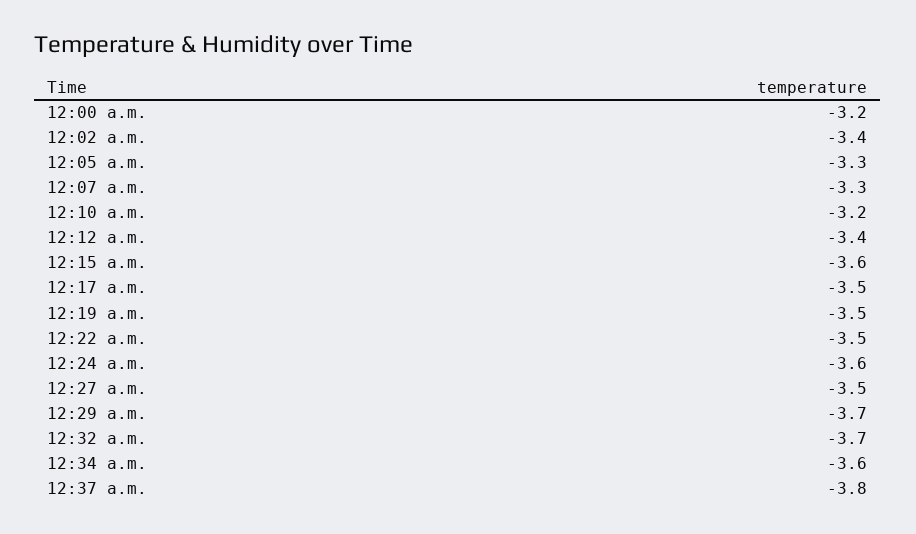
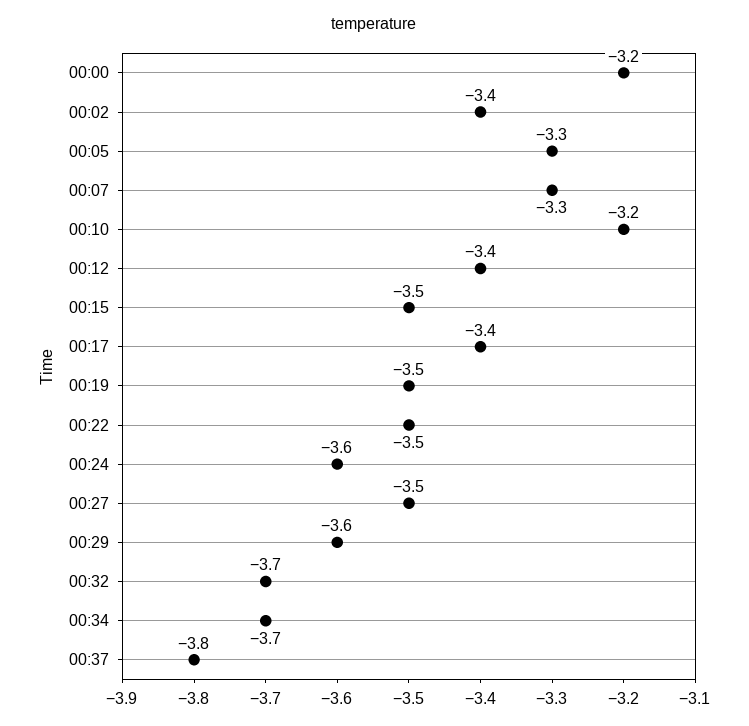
12:15 a.m.: -3.6 -> -3.5
12:17 a.m.: -3.5 -> -3.4
12:29 a.m.: -3.7 -> -3.6
12:34 a.m.: -3.6 -> -3.7

